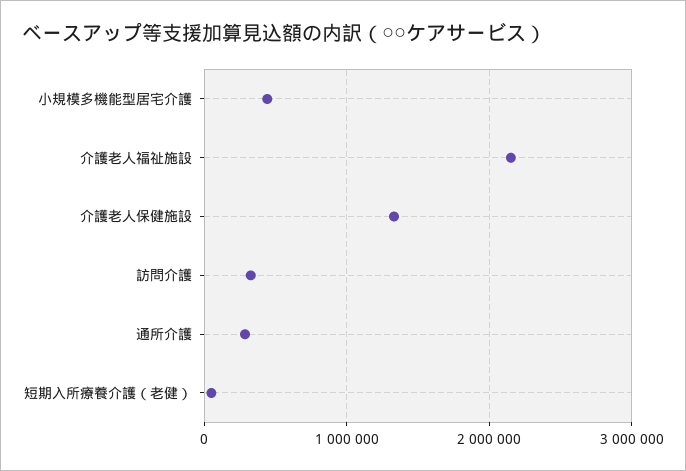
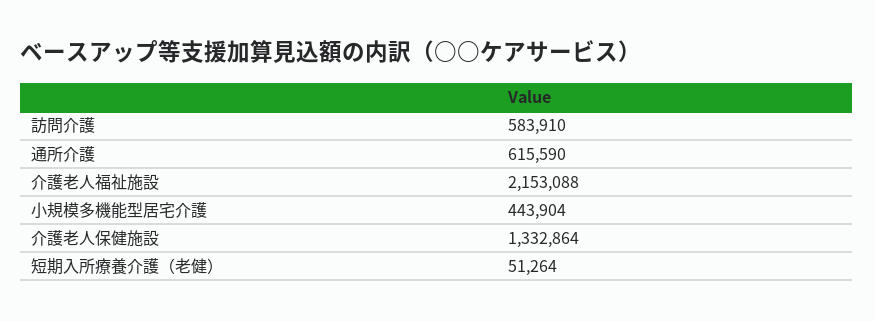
訪問介護: 300000 -> 583910
通所介護: 300000 -> 615590

